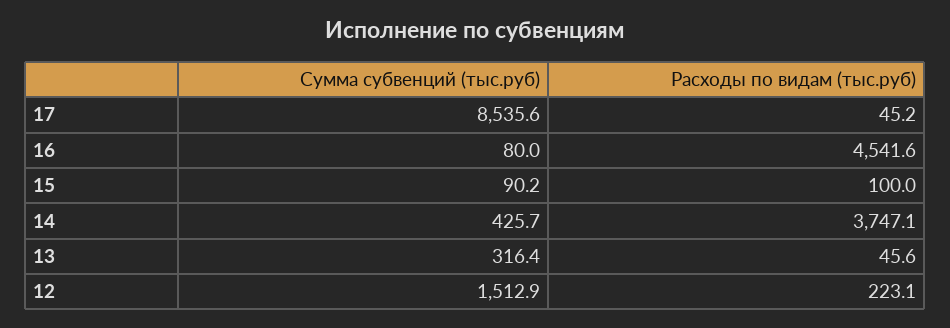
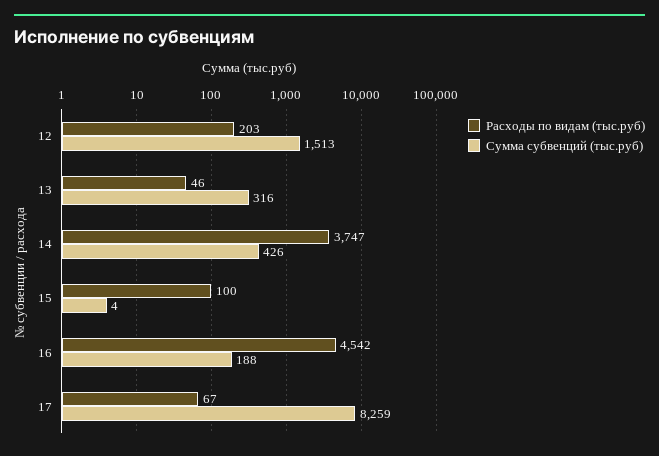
Сумма субвенций (тыс.руб), 17: 8535.6 -> 8259
Расходы по видам (тыс.руб), 17: 45.2 -> 67
Сумма субвенций (тыс.руб), 16: 80 -> 188
Сумма субвенций (тыс.руб), 15: 90.2 -> 4
Расходы по видам (тыс.руб), 12: 223.1 -> 203

